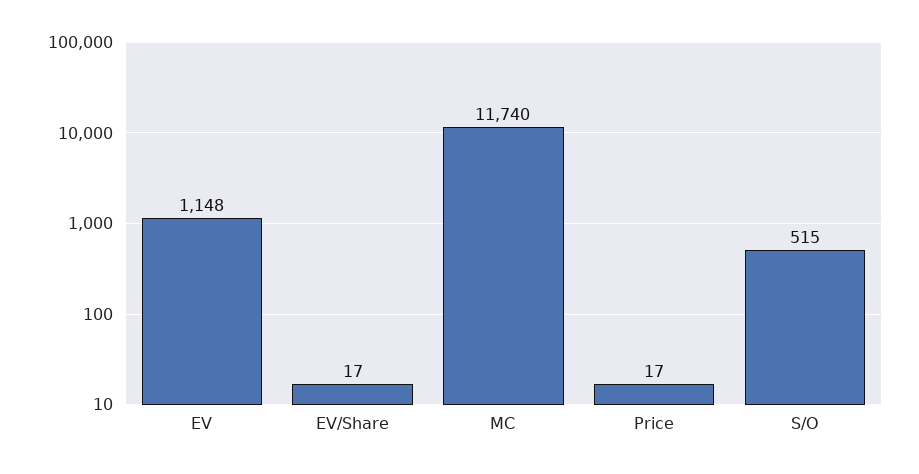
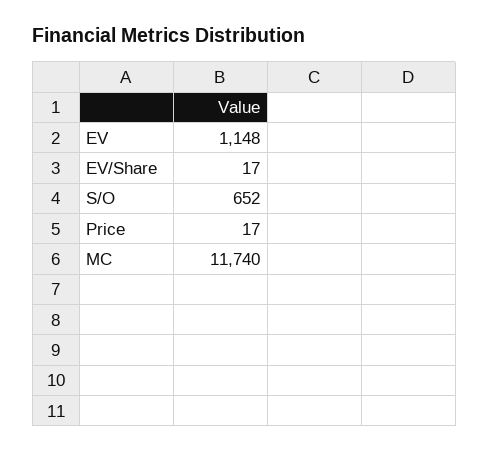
S/O: 515 -> 652

